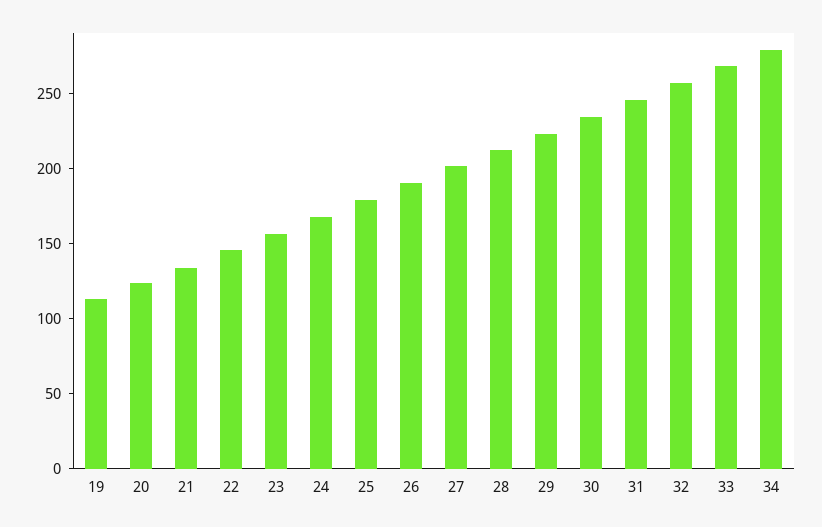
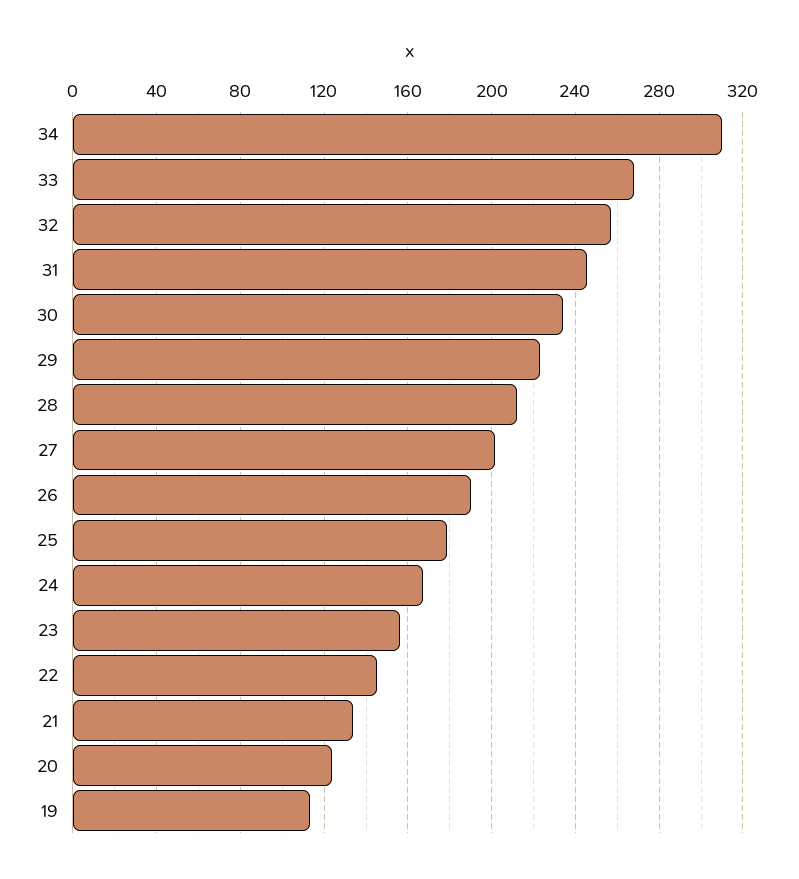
34: 280 -> 310

